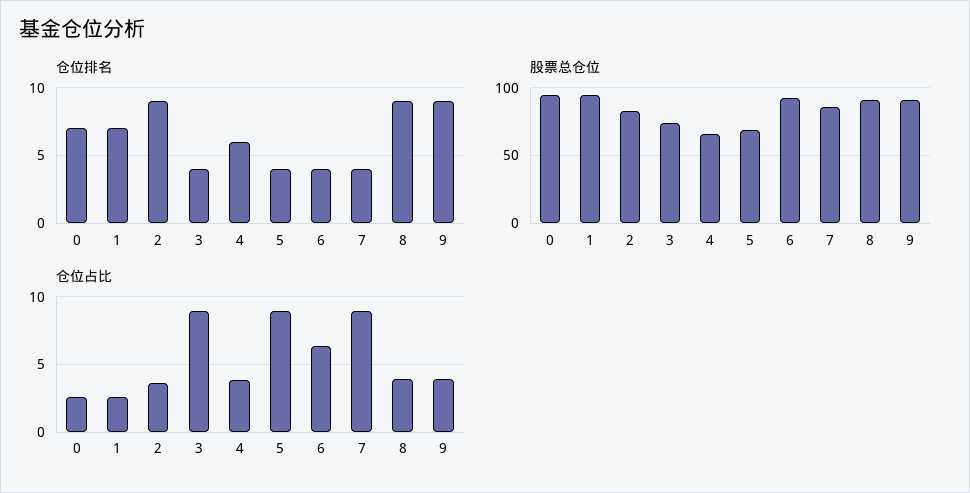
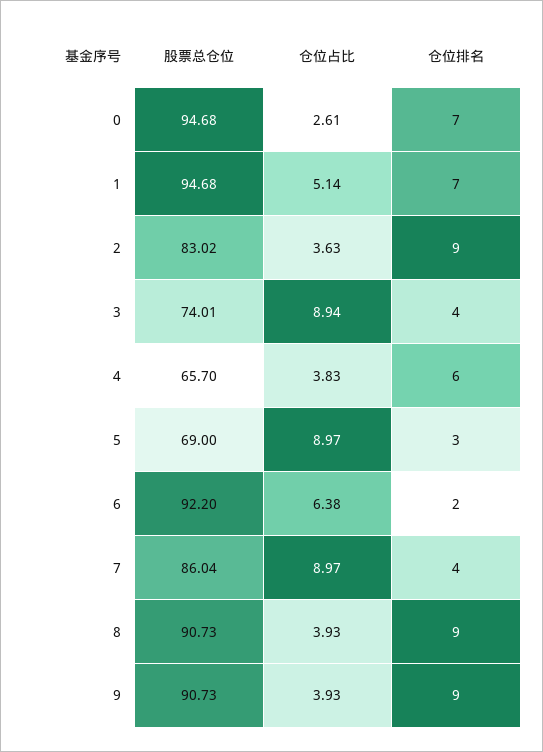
仓位排名, 5: 4 -> 3
仓位排名, 6: 4 -> 2
仓位占比, 1: 2.5 -> 5.14

